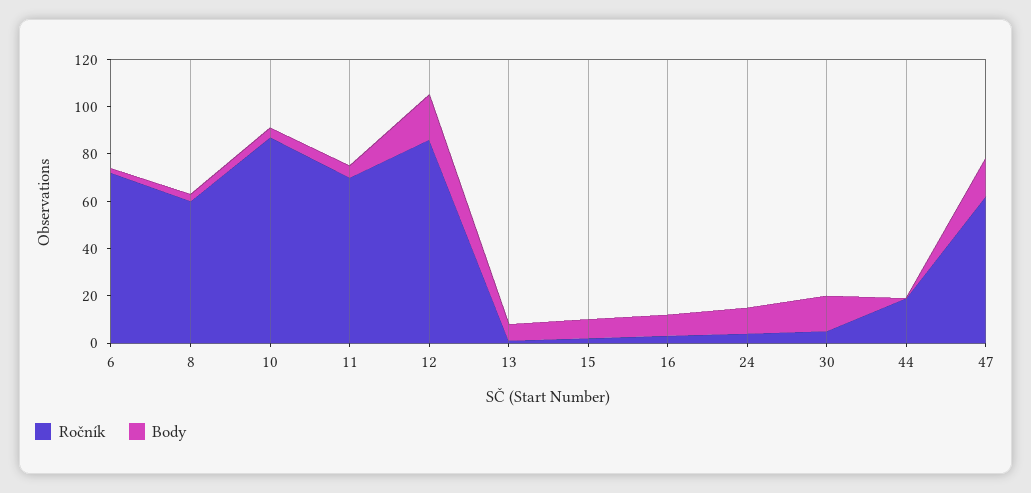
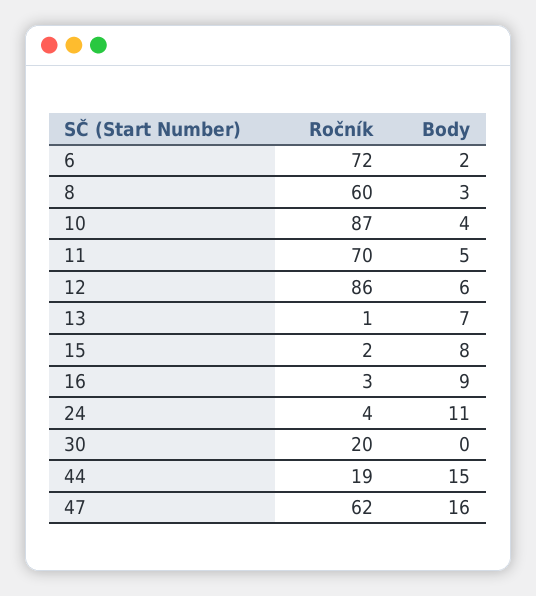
Body, 12: 20 -> 6
Ročník, 30: 5 -> 20
Body, 30: 15 -> 0
Body, 44: 0 -> 15

